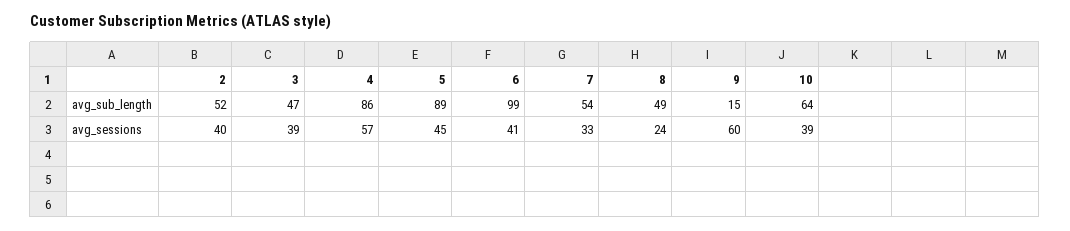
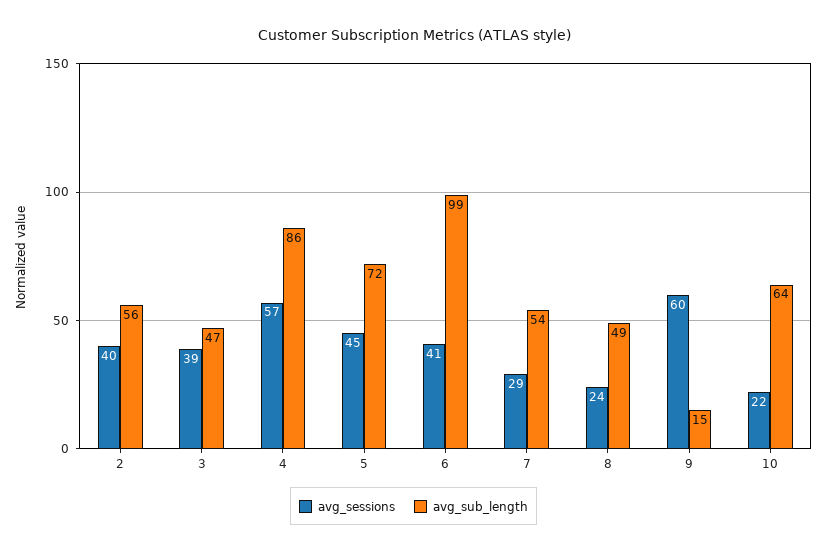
avg_sub_length, 2: 52 -> 56
avg_sub_length, 5: 89 -> 72
avg_sessions, 7: 33 -> 29
avg_sessions, 10: 39 -> 22

